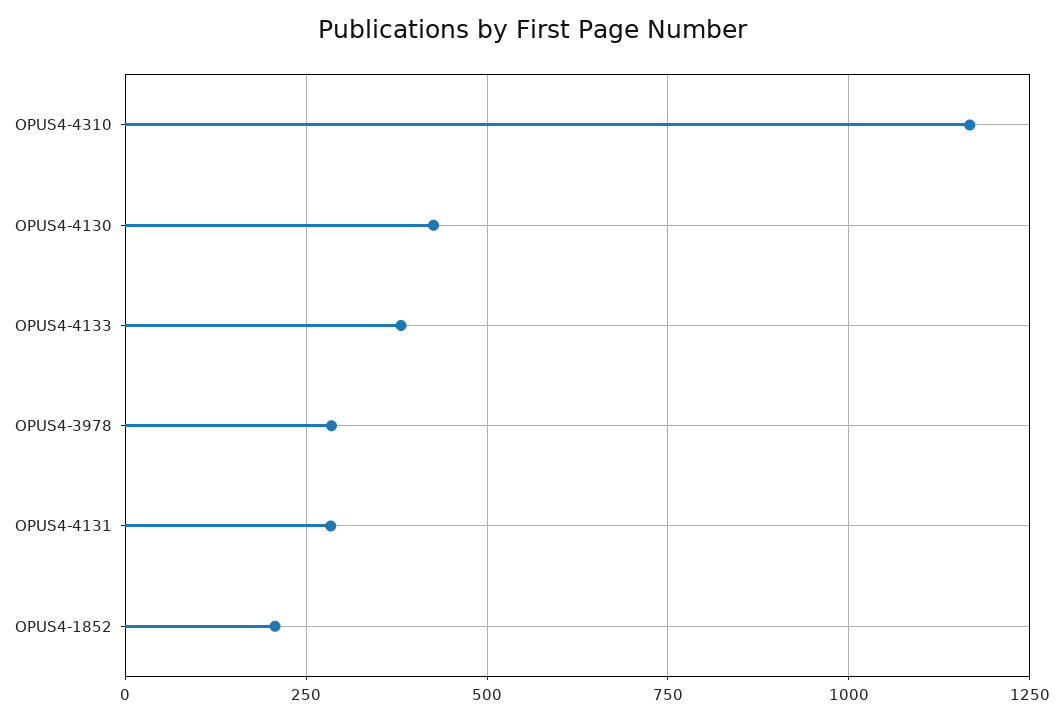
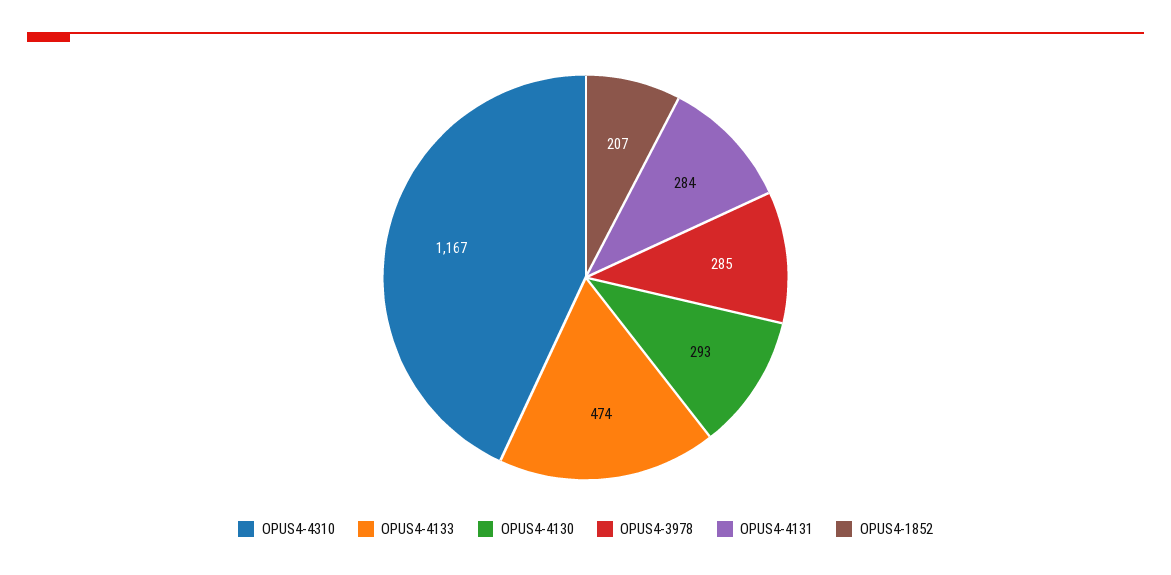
OPUS4-4130: 425 -> 293
OPUS4-4133: 375 -> 474

